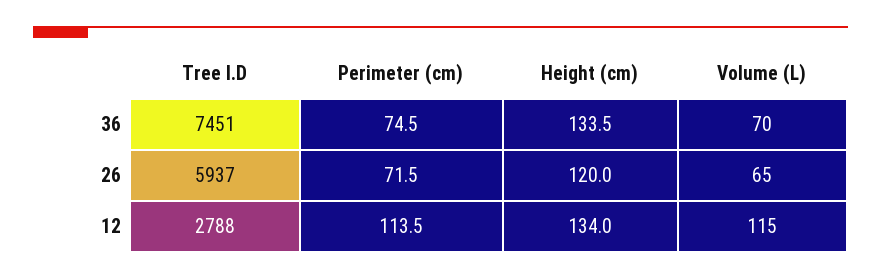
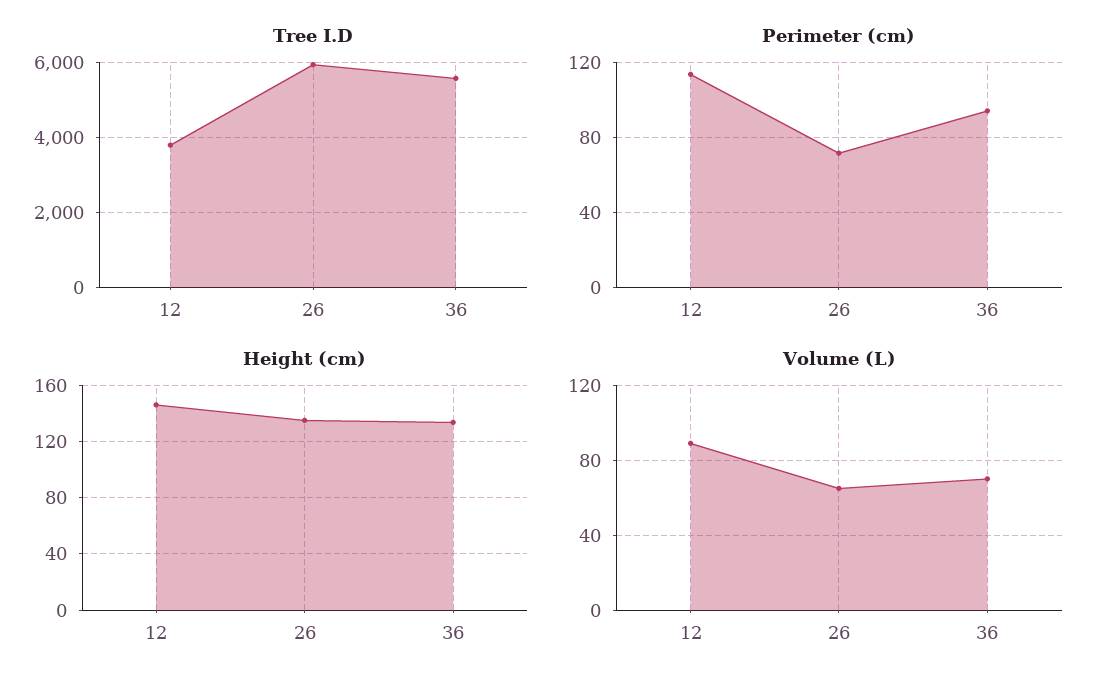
Tree I.D, 36: 7451 -> 5600
Perimeter (cm), 36: 74.5 -> 95
Height (cm), 26: 120 -> 135
Tree I.D, 12: 2788 -> 3800
Height (cm), 12: 134 -> 145
Volume (L), 12: 115 -> 90

